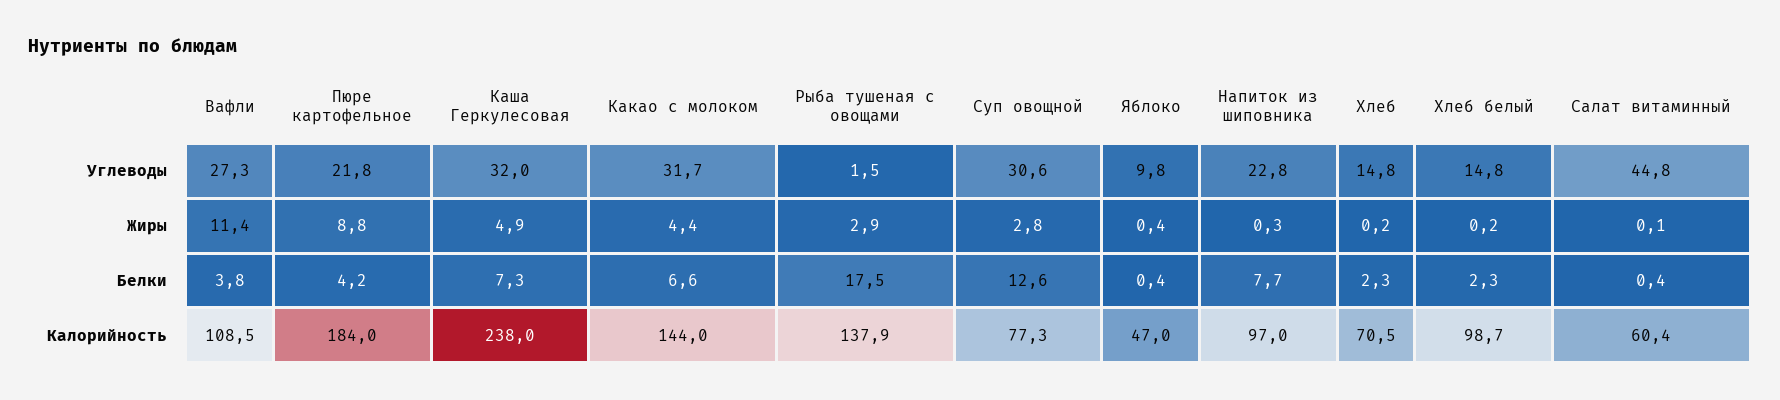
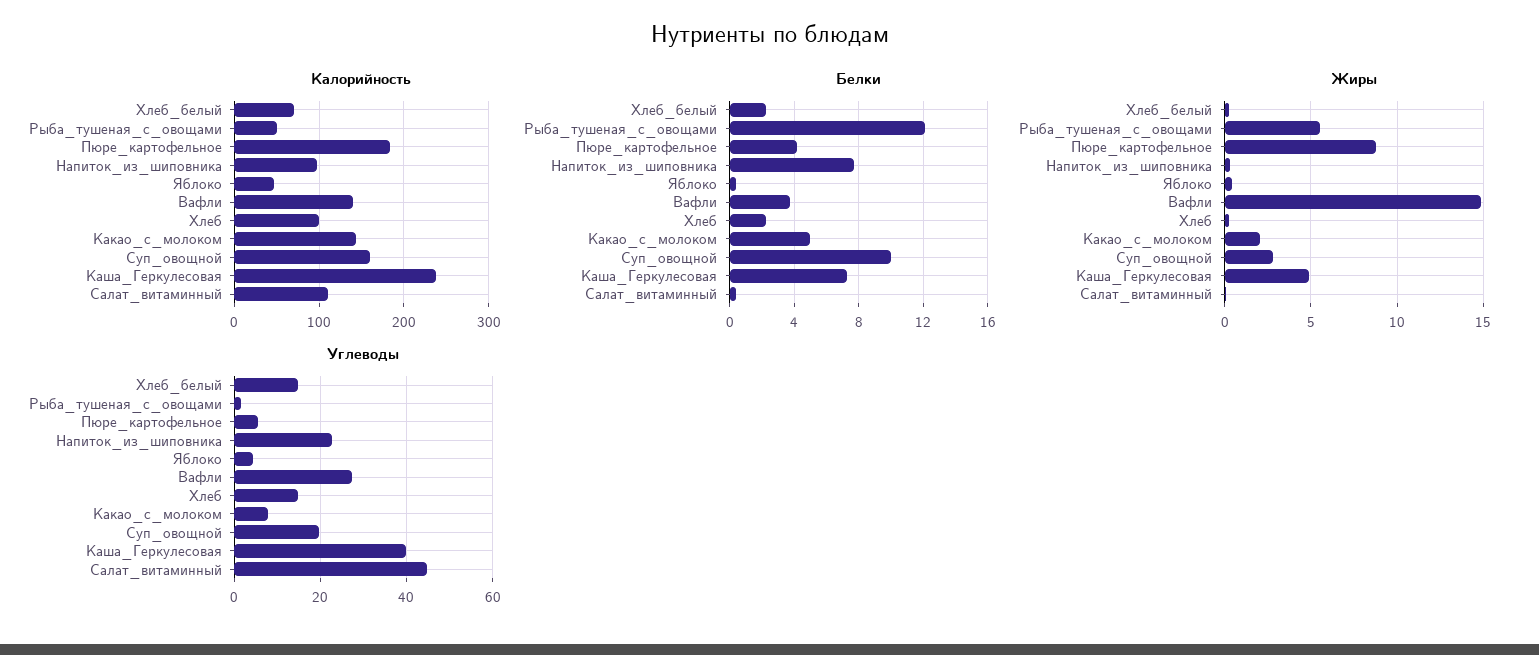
Углеводы, Пюре картофельное: 21.8 -> 6
Углеводы, Каша Геркулесовая: 32 -> 40
Углеводы, Какао с молоком: 31.7 -> 8
Углеводы, Суп овощной: 30.6 -> 20
Углеводы, Яблоко: 9.8 -> 4
Жиры, Вафли: 11.4 -> 15
Жиры, Какао с молоком: 4.4 -> 2
Жиры, Рыба тушеная с овощами: 2.9 -> 5.5
Белки, Какао с молоком: 6.6 -> 5
Белки, Рыба тушеная с овощами: 17.5 -> 12
Белки, Суп овощной: 12.6 -> 10
Калорийность, Вафли: 108.5 -> 140
Калорийность, Рыба тушеная с овощами: 137.9 -> 50
Калорийность, Суп овощной: 77.3 -> 160
Калорийность, Хлеб: 70.5 -> 100
Калорийность, Хлеб белый: 98.7 -> 70
Калорийность, Салат витаминный: 60.4 -> 110

